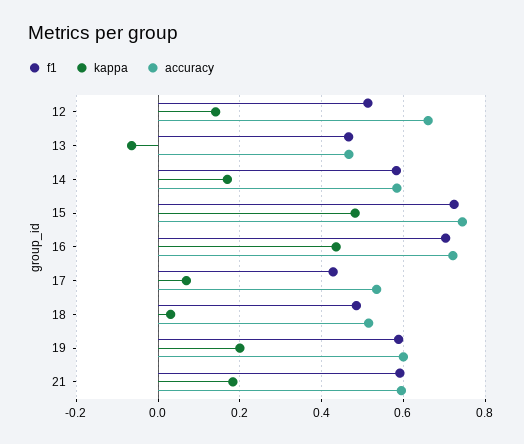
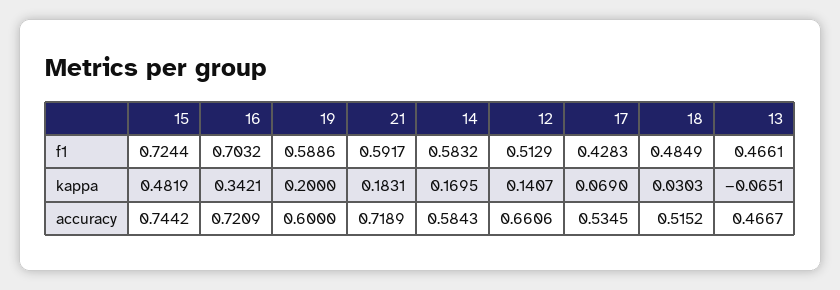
kappa, 16: 0.44 -> 0.3421
accuracy, 21: 0.6 -> 0.7189

